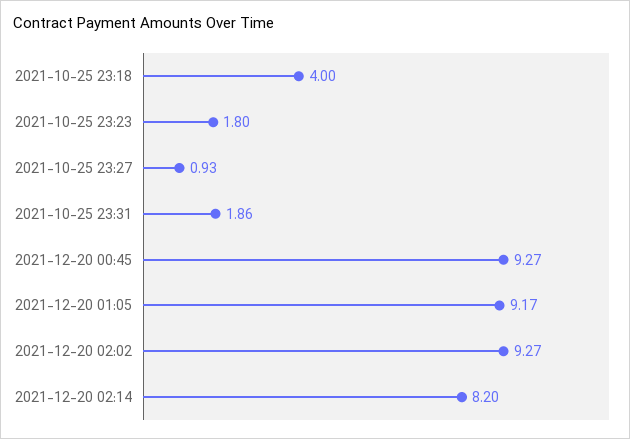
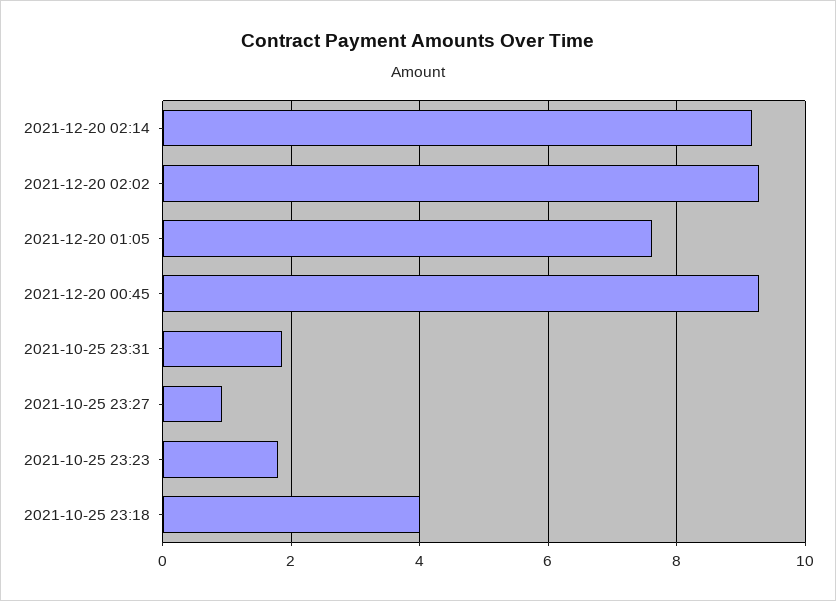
2021-12-20 01:05: 9.17 -> 7.6
2021-12-20 02:14: 8.2 -> 9.2

